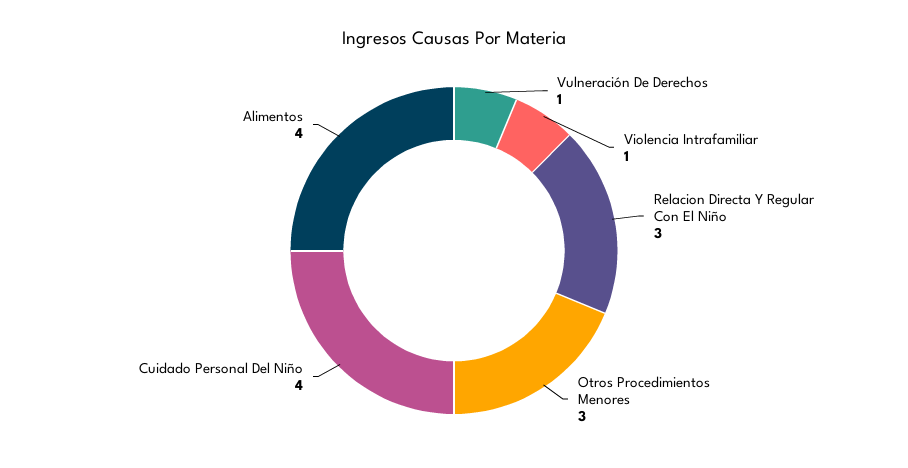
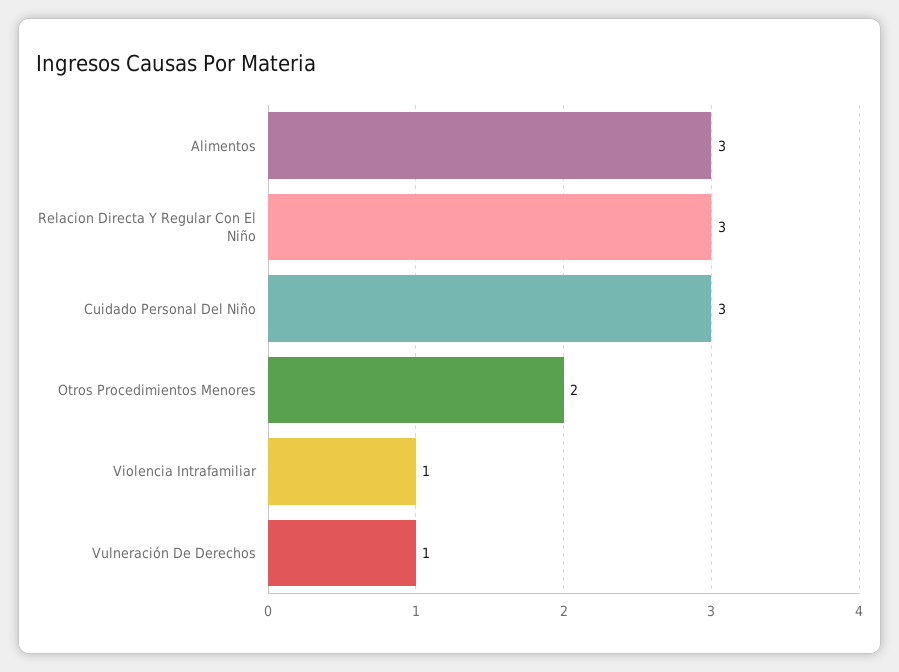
Otros Procedimientos Menores: 3 -> 2
Cuidado Personal Del Niño: 4 -> 3
Alimentos: 4 -> 3

